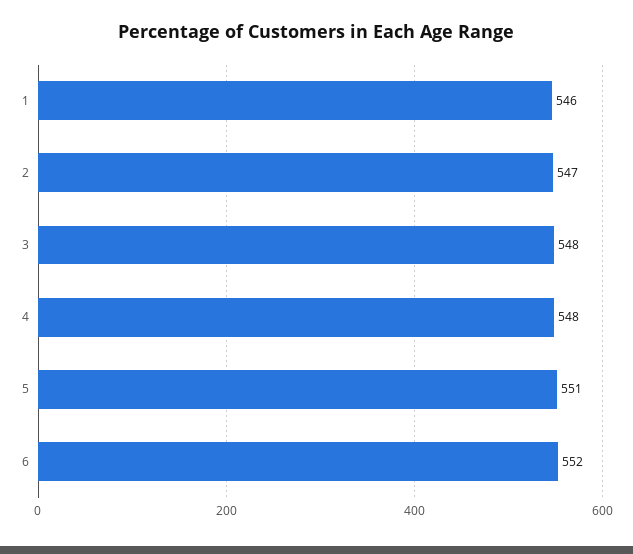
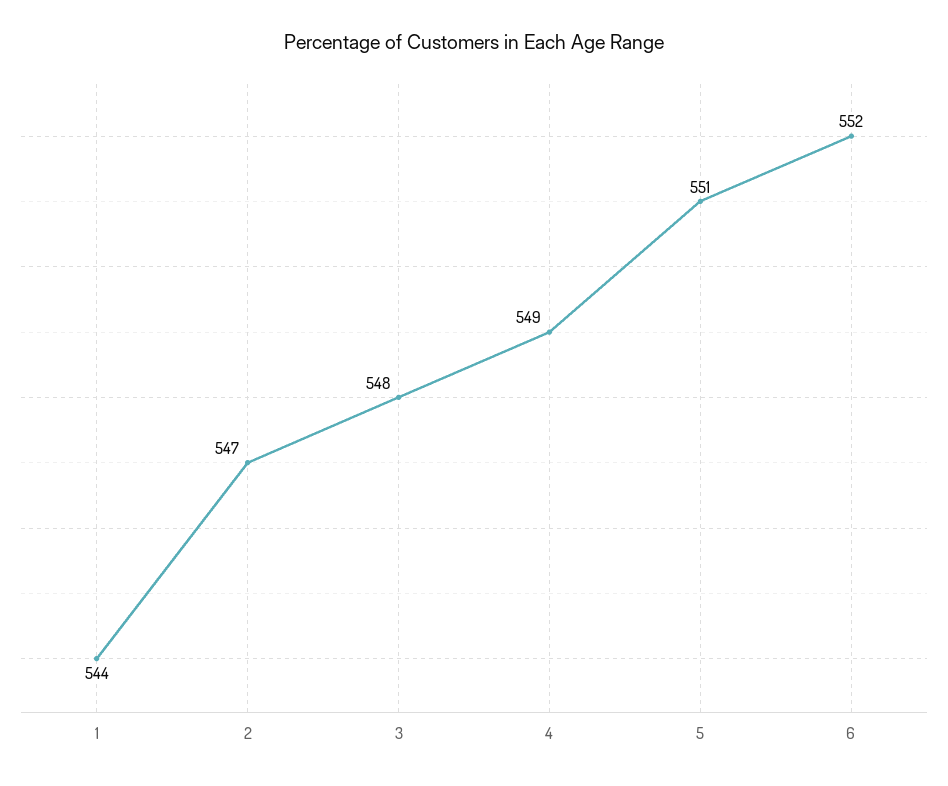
1: 546 -> 544
4: 548 -> 549

